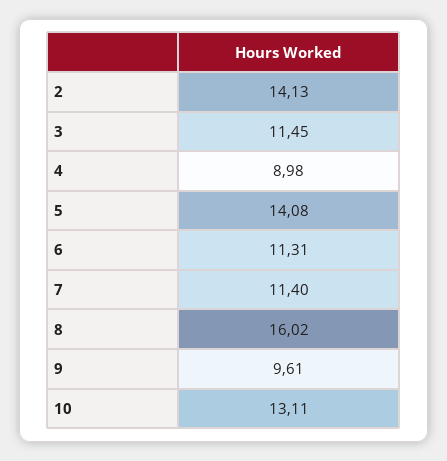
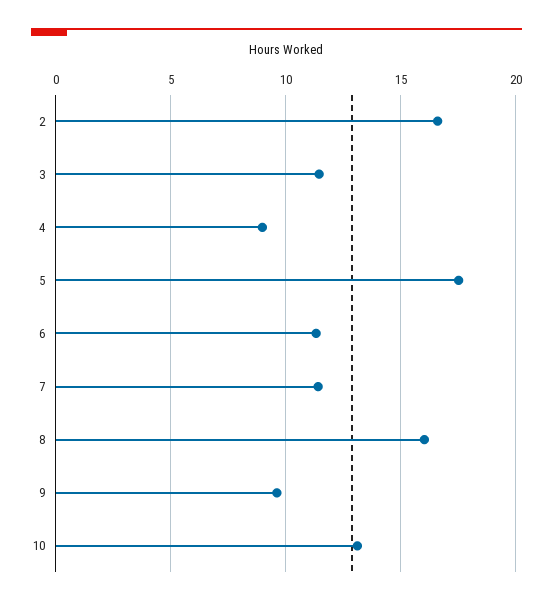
2: 14.13 -> 16.5
5: 14.08 -> 17.5

